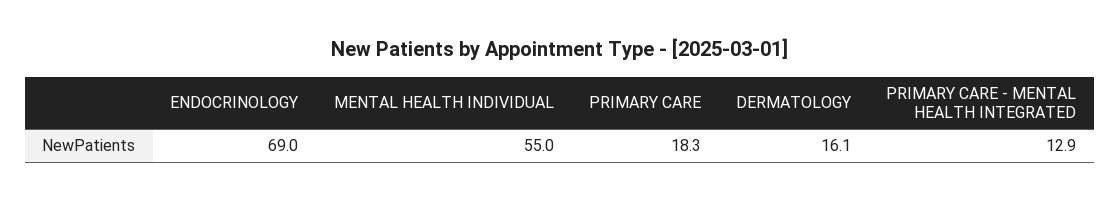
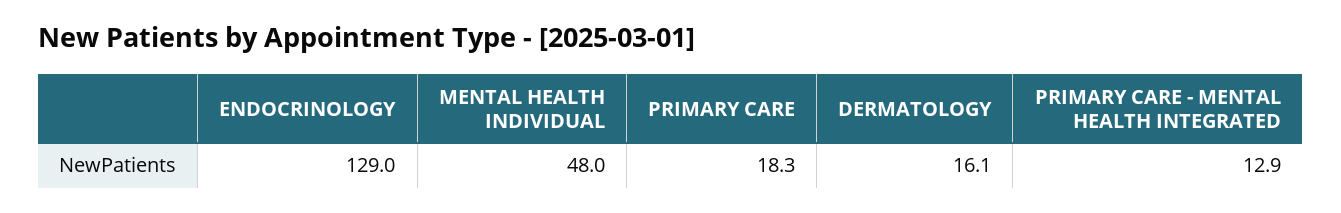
ENDOCRINOLOGY: 69 -> 129
MENTAL HEALTH INDIVIDUAL: 55 -> 48

